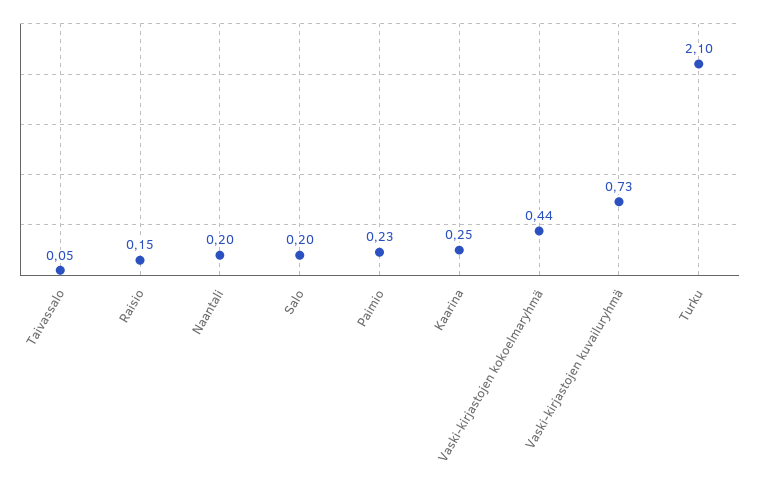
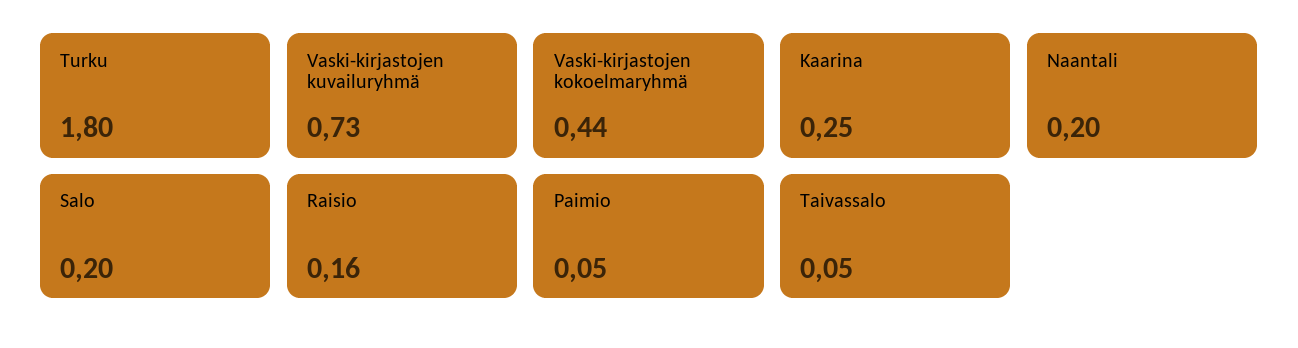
Raisio: 0.15 -> 0.16
Paimio: 0.23 -> 0.05
Turku: 2.1 -> 1.8

